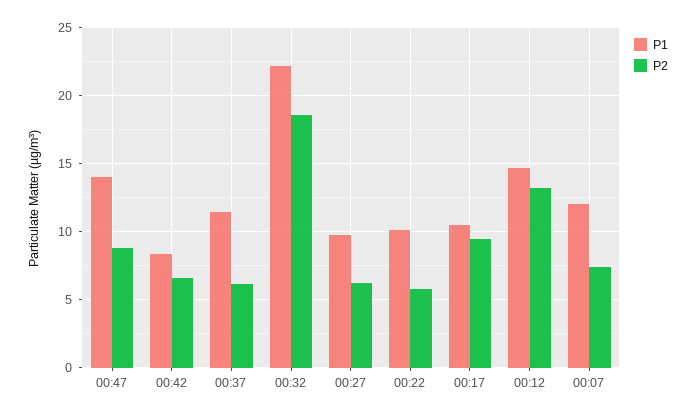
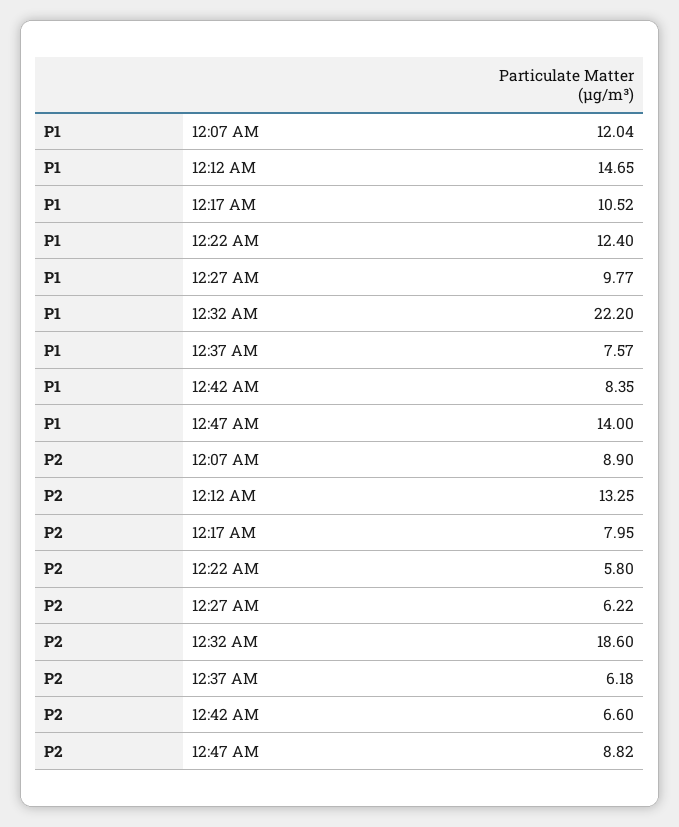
P1, 00:37: 11.5 -> 7.57
P1, 00:22: 10 -> 12.4
P2, 00:17: 9.5 -> 7.95
P2, 00:07: 7.5 -> 8.9

